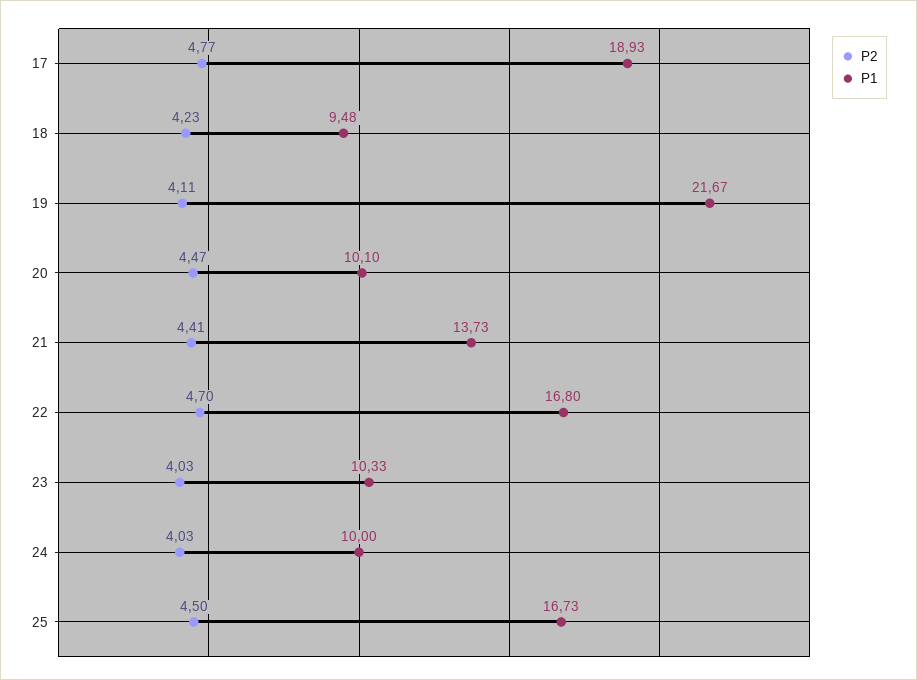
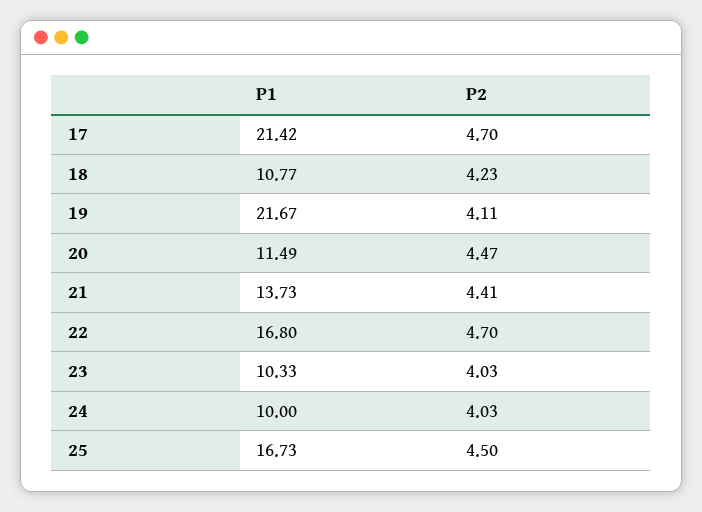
P2, 17: 4.77 -> 4.7
P1, 17: 18.93 -> 21.42
P1, 18: 9.48 -> 10.77
P1, 20: 10.1 -> 11.49

